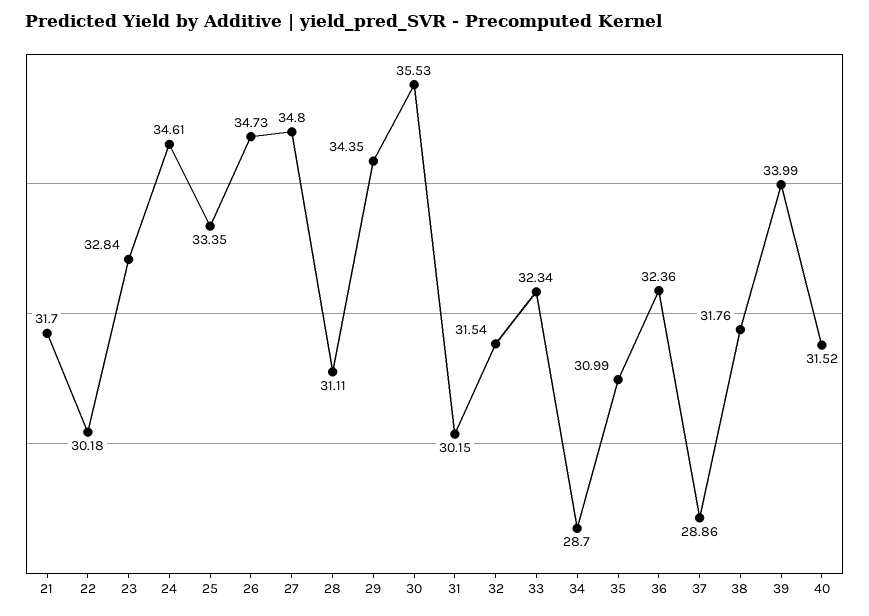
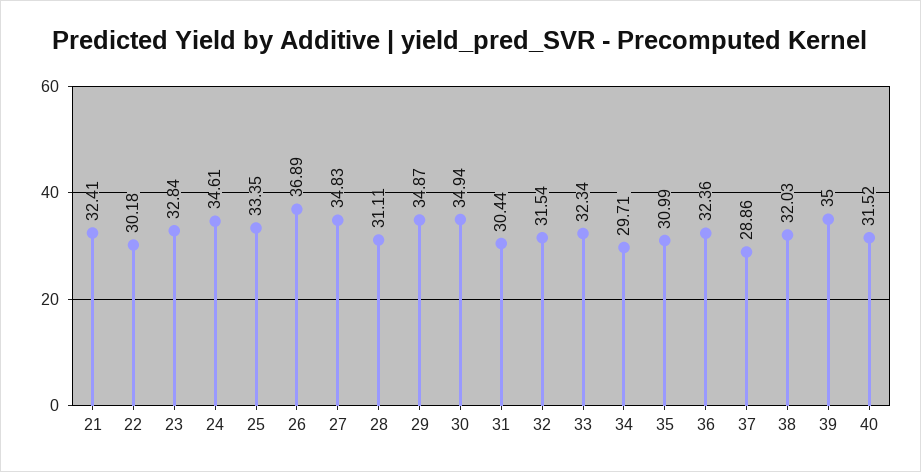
21: 31.7 -> 32.41
26: 34.73 -> 36.89
27: 34.8 -> 34.83
29: 34.35 -> 34.87
30: 35.53 -> 34.94
31: 30.15 -> 30.44
34: 28.7 -> 29.71
38: 31.76 -> 32.03
39: 33.99 -> 35

